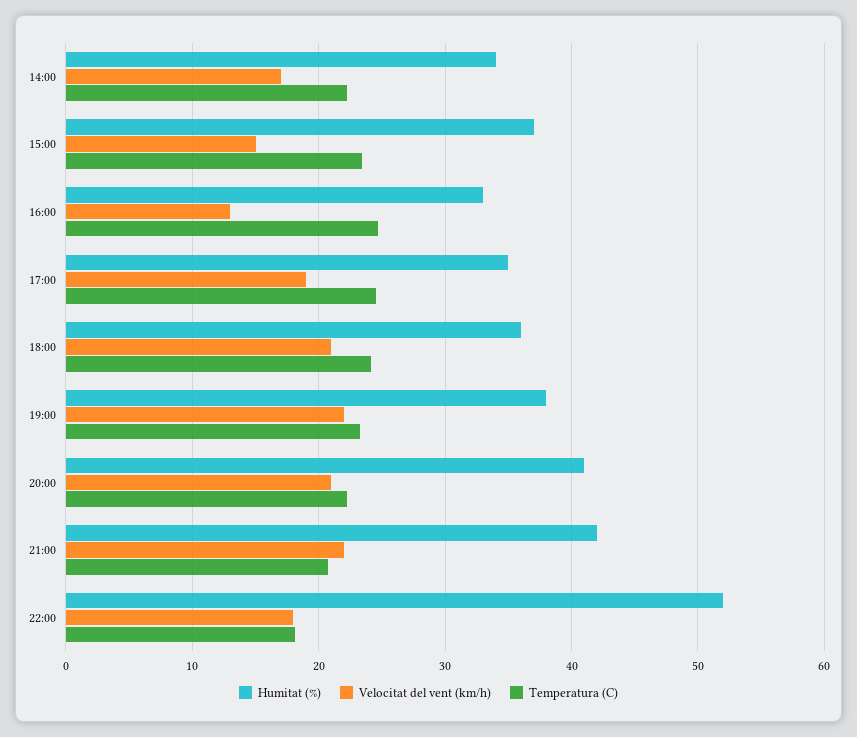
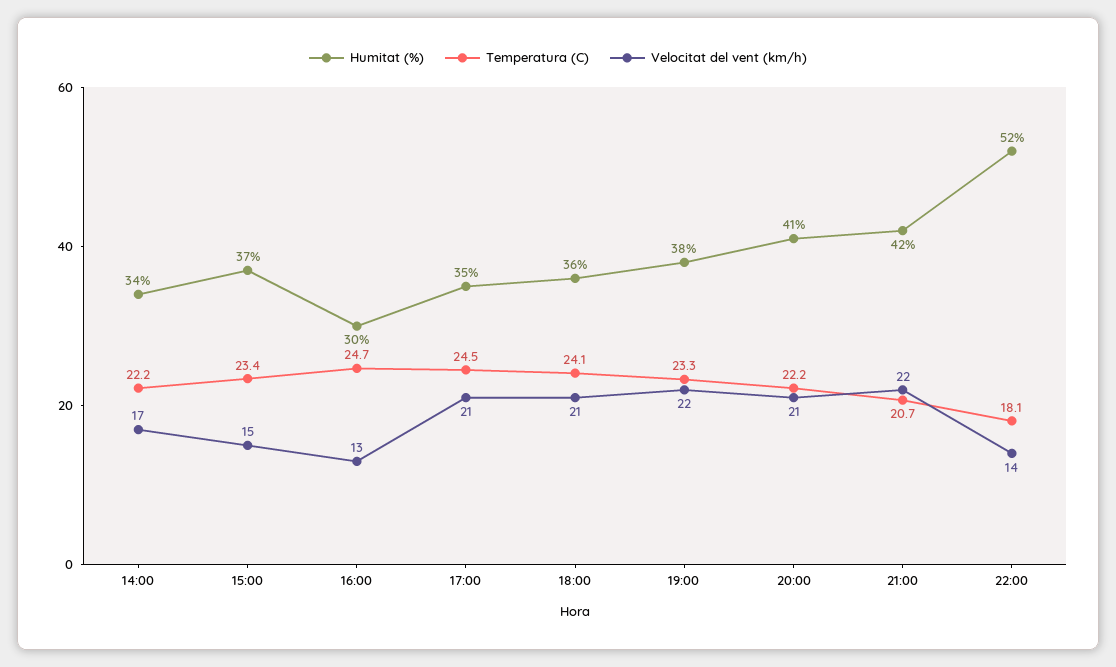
Humitat (%), 16:00: 33 -> 30
Velocitat del vent (km/h), 17:00: 19 -> 21
Velocitat del vent (km/h), 22:00: 18 -> 14

